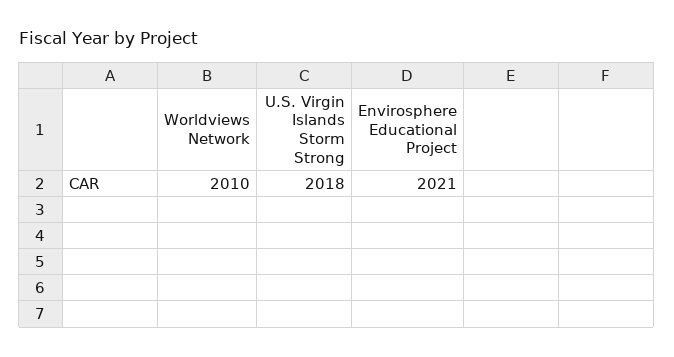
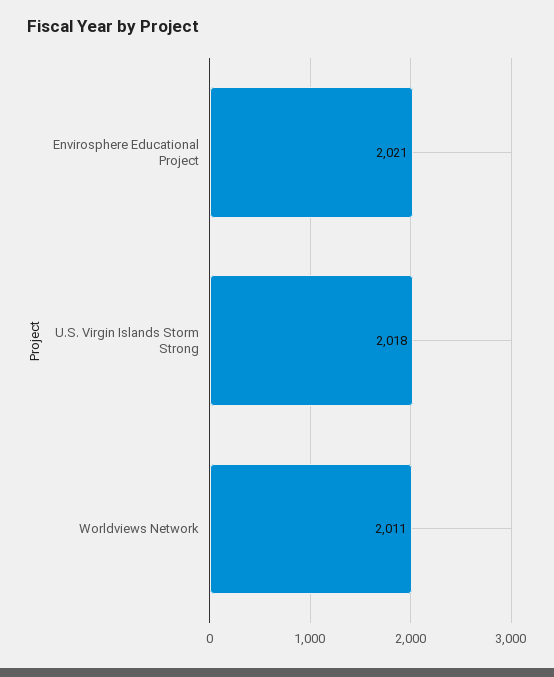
Worldviews Network: 2010 -> 2011

